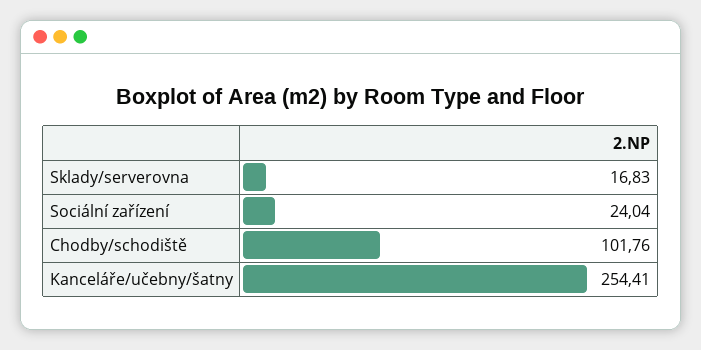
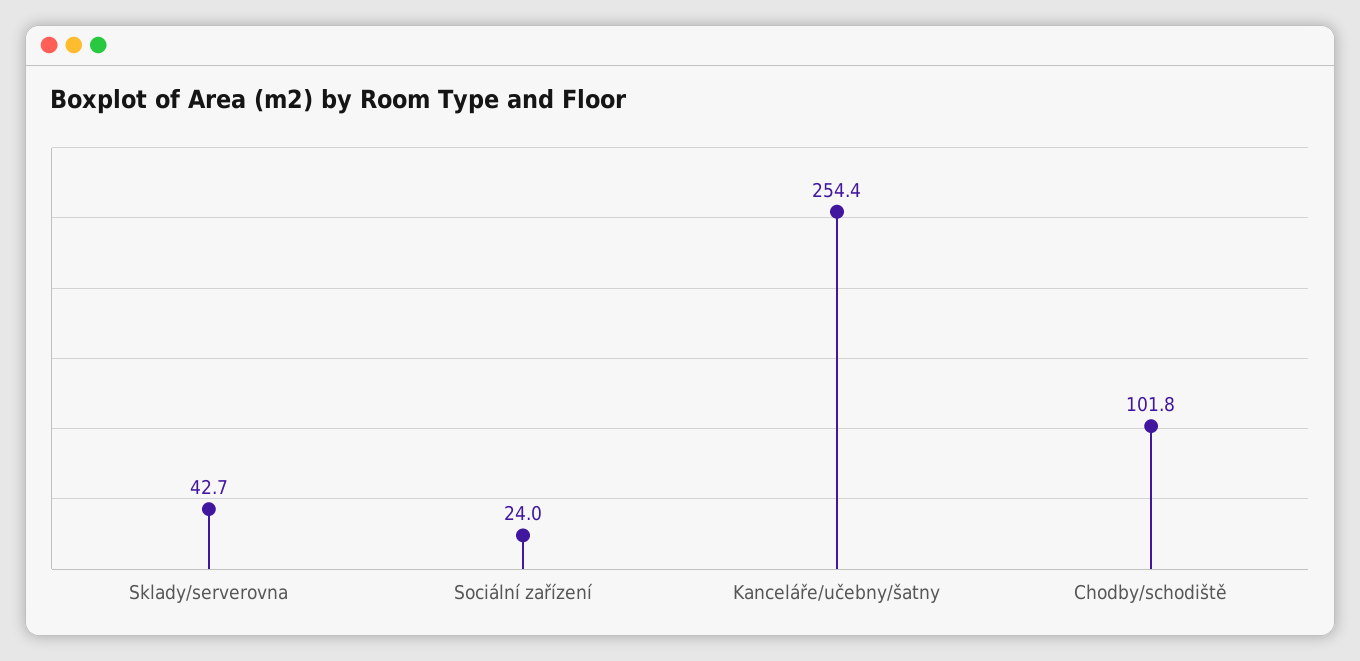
Sklady/serverovna: 16.83 -> 42.7

